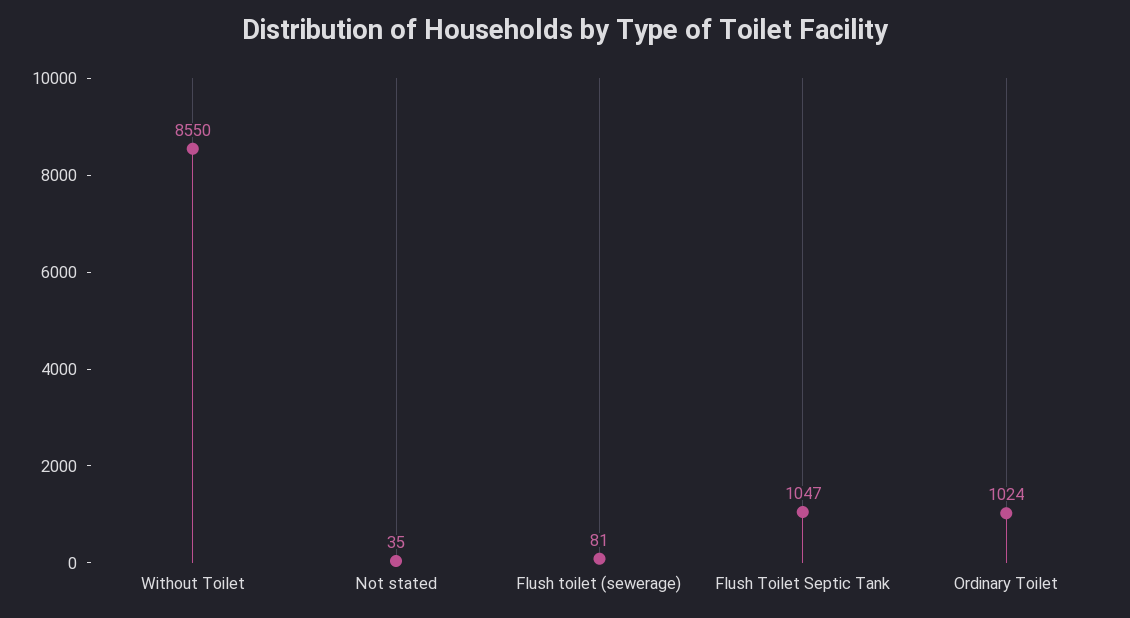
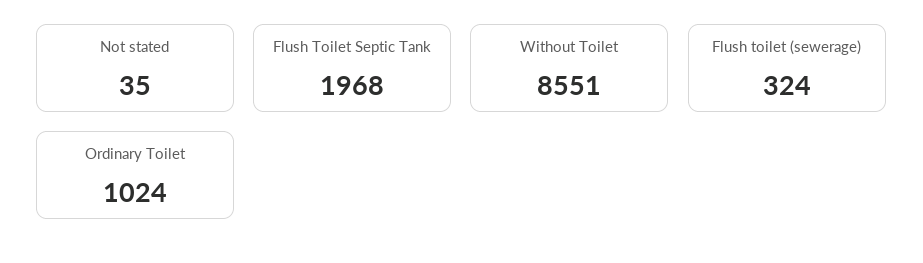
Without Toilet: 8550 -> 8551
Flush toilet (sewerage): 81 -> 324
Flush Toilet Septic Tank: 1047 -> 1968

